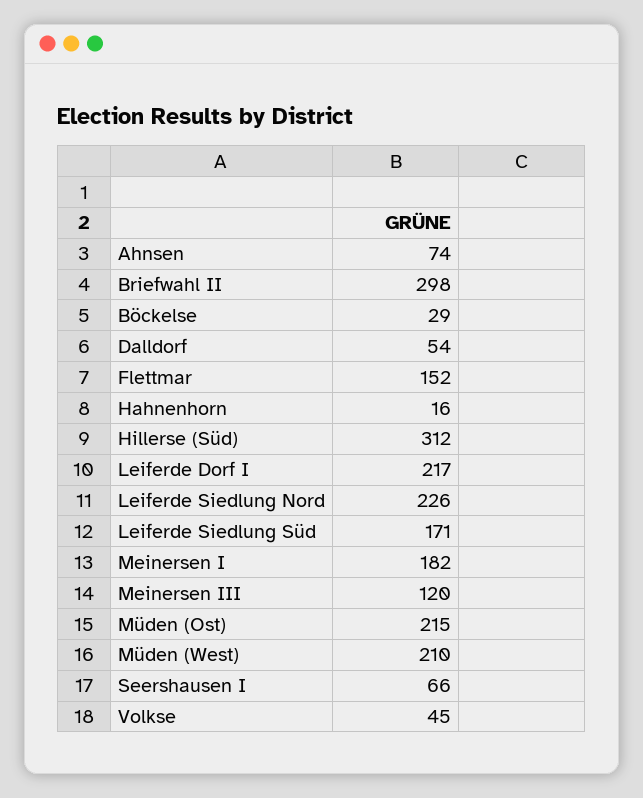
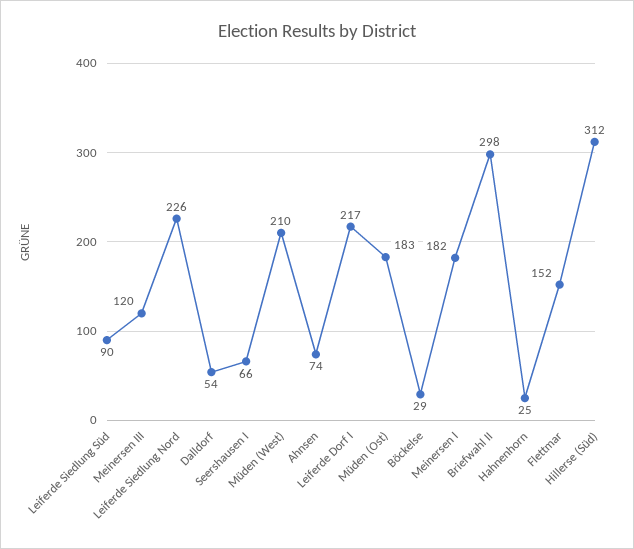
Hahnenhorn: 16 -> 25
Leiferde Siedlung Süd: 171 -> 90
Müden (Ost): 215 -> 183
Volkse: 45 -> none

